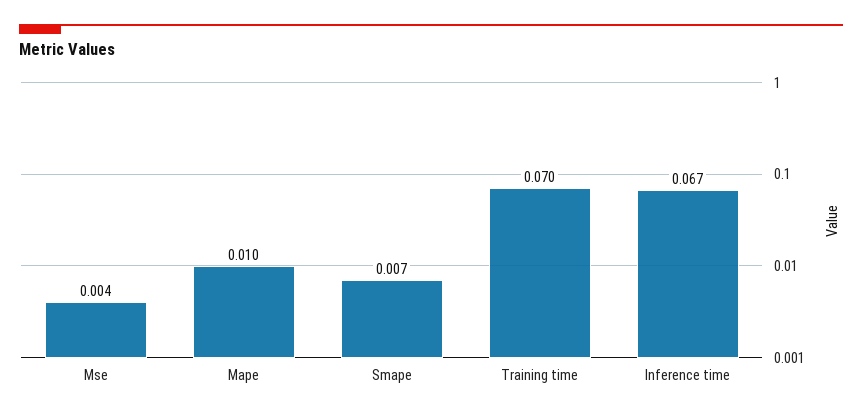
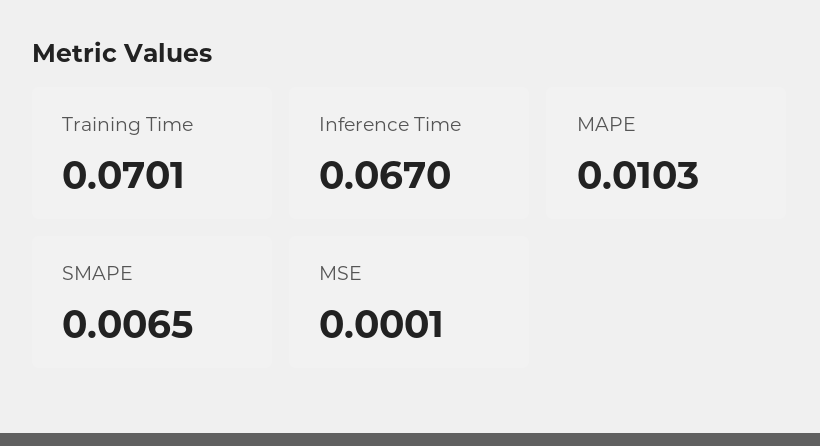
Mse: 0.004 -> 0.0001

